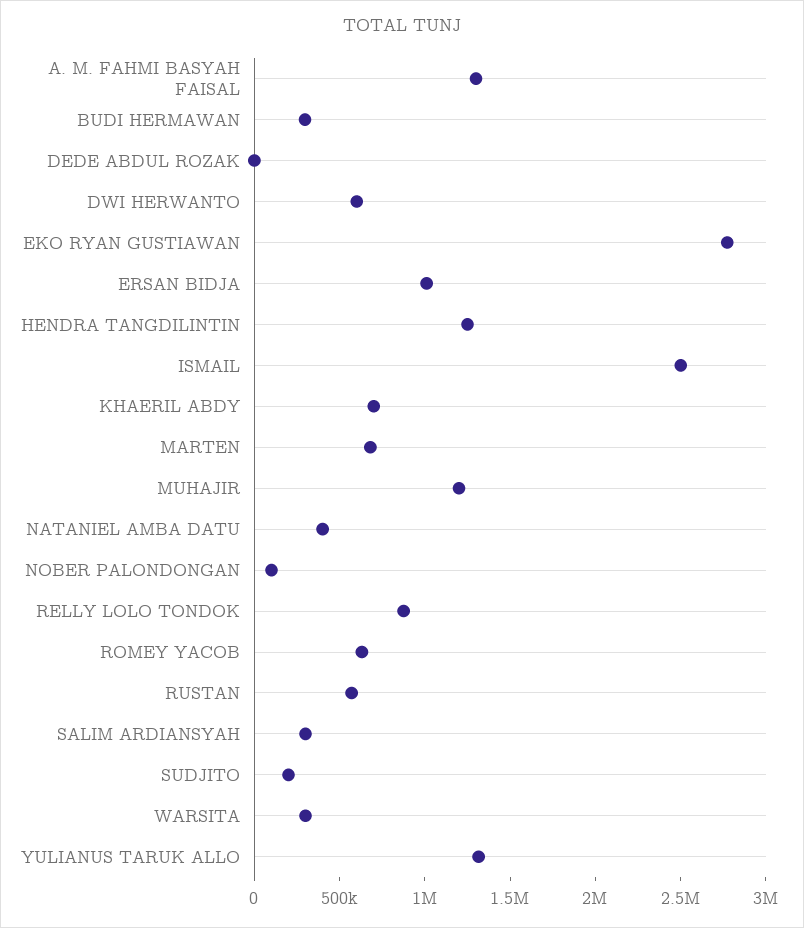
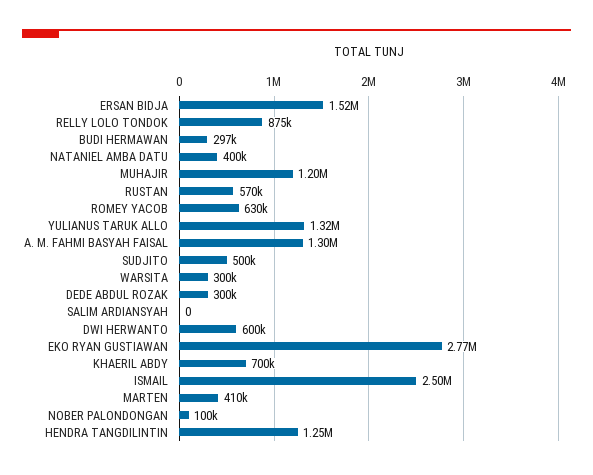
DEDE ABDUL ROZAK: 0 -> 300000
ERSAN BIDJA: 1000000 -> 1520000
MARTEN: 700000 -> 410000
SALIM ARDIANSYAH: 300000 -> 0
SUDJITO: 200000 -> 500000

